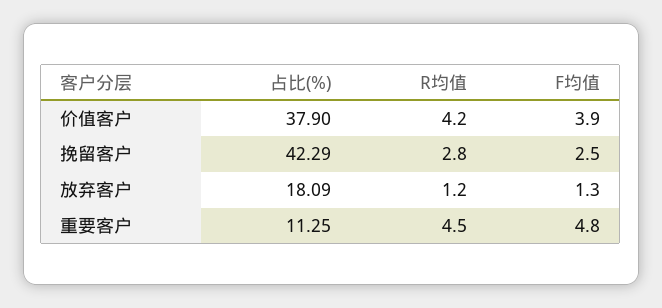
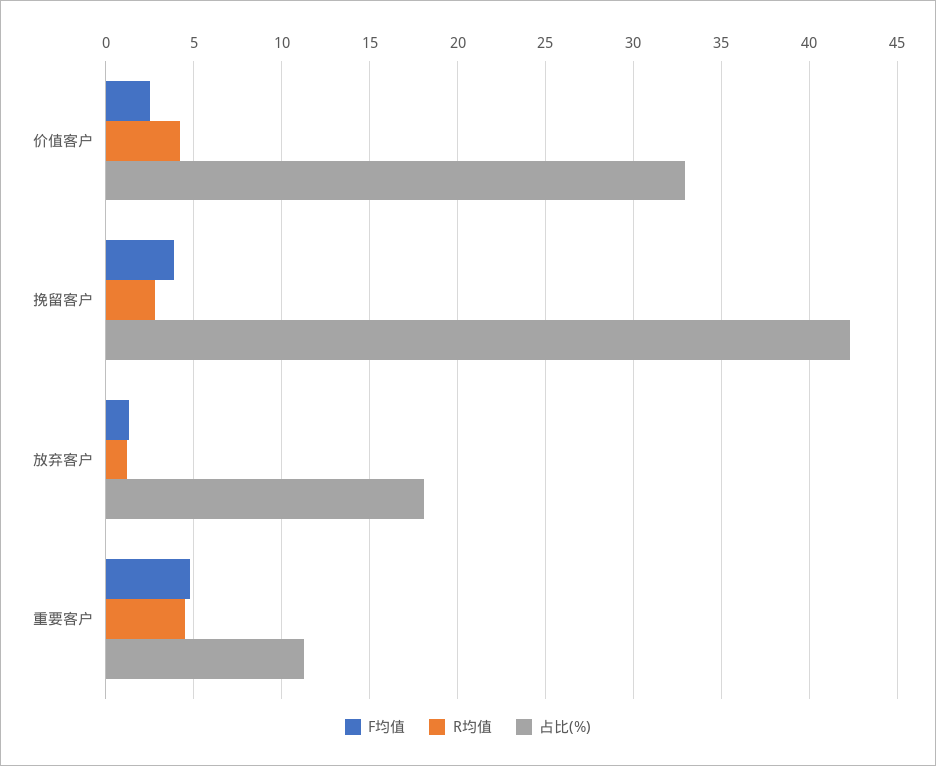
占比(%), 价值客户: 37.9 -> 33
F均值, 价值客户: 3.9 -> 2.5
F均值, 挽留客户: 2.5 -> 4

